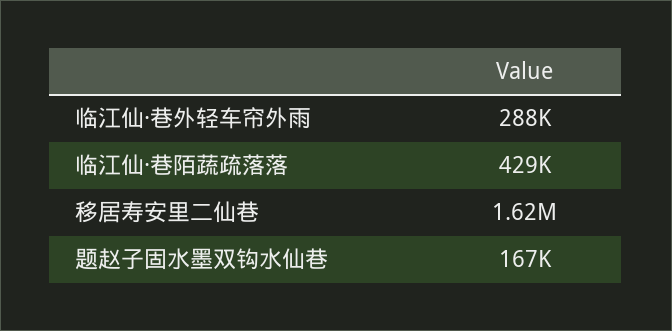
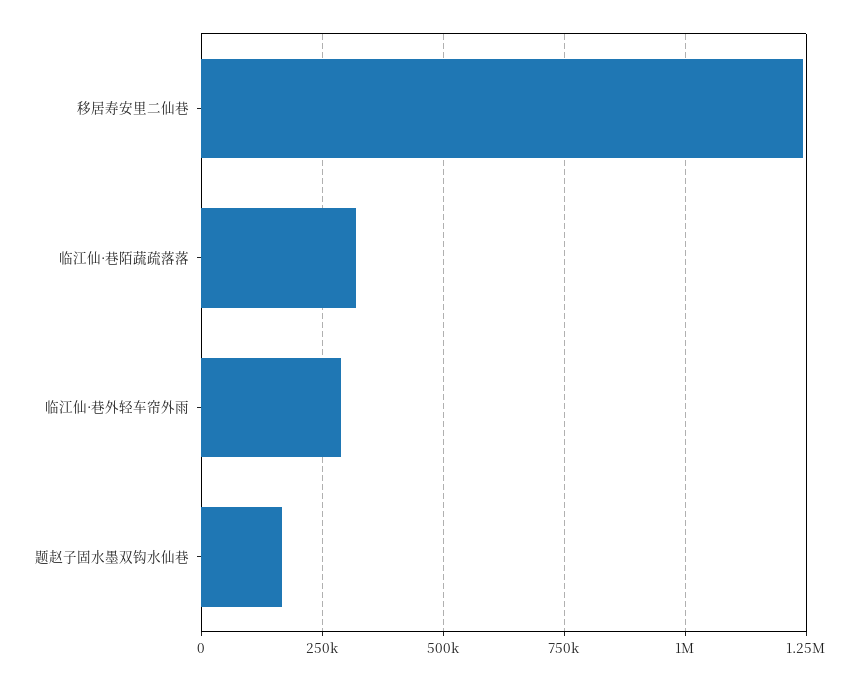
临江仙·巷陌蔬疏落落: 429000 -> 325000
移居寿安里二仙巷: 1620000 -> 1250000

